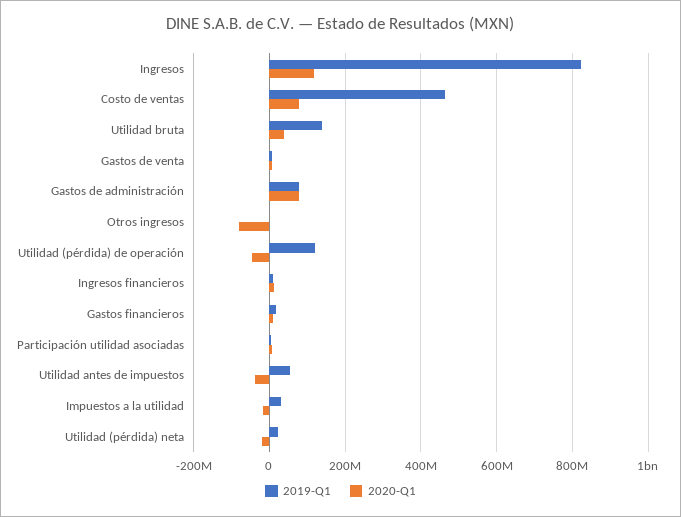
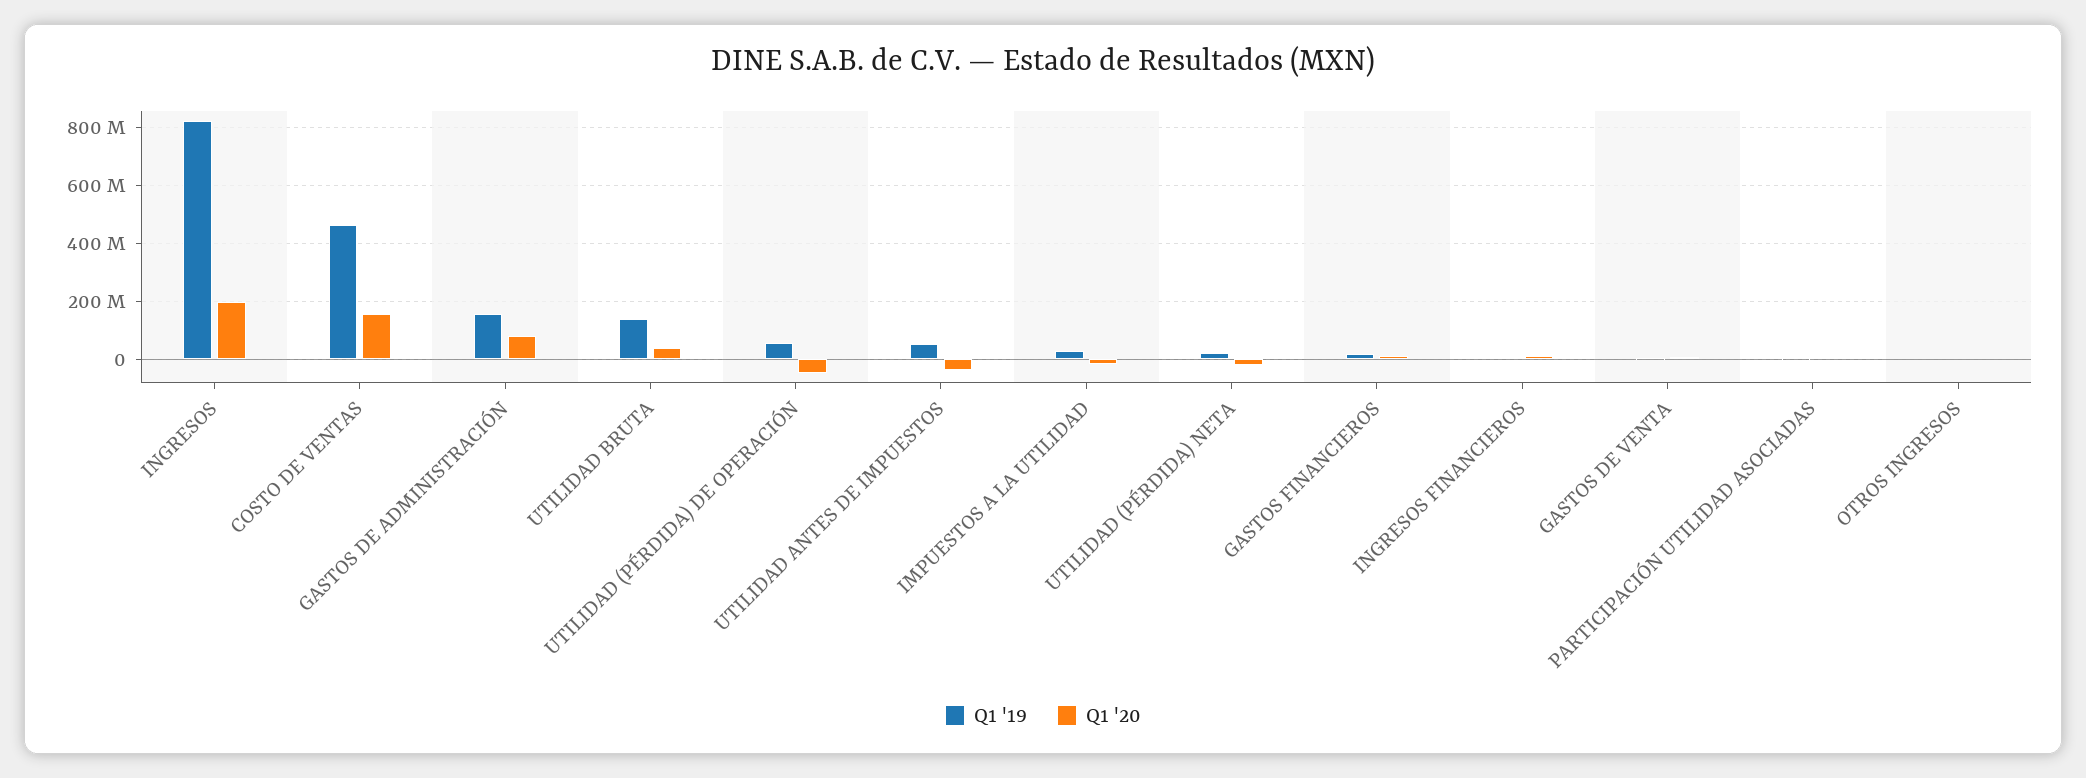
2020-Q1, Ingresos: 120000000 -> 200000000
2020-Q1, Costo de ventas: 80000000 -> 150000000
2019-Q1, Gastos de administración: 80000000 -> 150000000
2020-Q1, Otros ingresos: -80000000 -> 0
2019-Q1, Utilidad (pérdida) de operación: 120000000 -> 50000000

